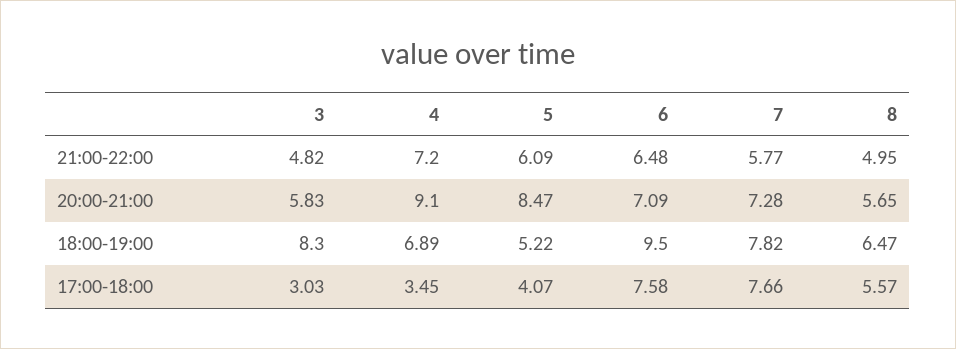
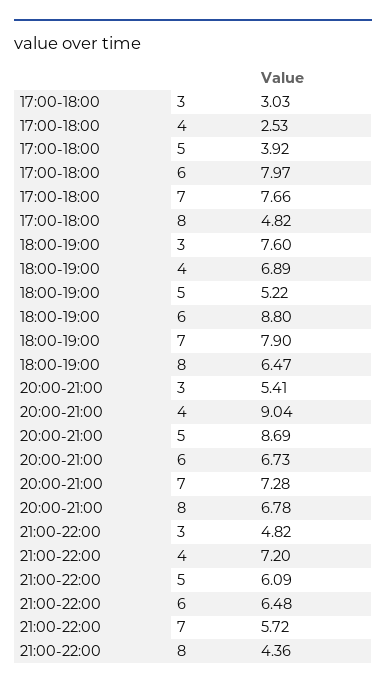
7, 21:00-22:00: 5.77 -> 5.72
8, 21:00-22:00: 4.95 -> 4.36
3, 20:00-21:00: 5.83 -> 5.41
4, 20:00-21:00: 9.1 -> 9.04
5, 20:00-21:00: 8.47 -> 8.69
6, 20:00-21:00: 7.09 -> 6.73
8, 20:00-21:00: 5.65 -> 6.78
3, 18:00-19:00: 8.3 -> 7.6
6, 18:00-19:00: 9.5 -> 8.8
7, 18:00-19:00: 7.82 -> 7.9
4, 17:00-18:00: 3.45 -> 2.53
5, 17:00-18:00: 4.07 -> 3.92
6, 17:00-18:00: 7.58 -> 7.97
8, 17:00-18:00: 5.57 -> 4.82

